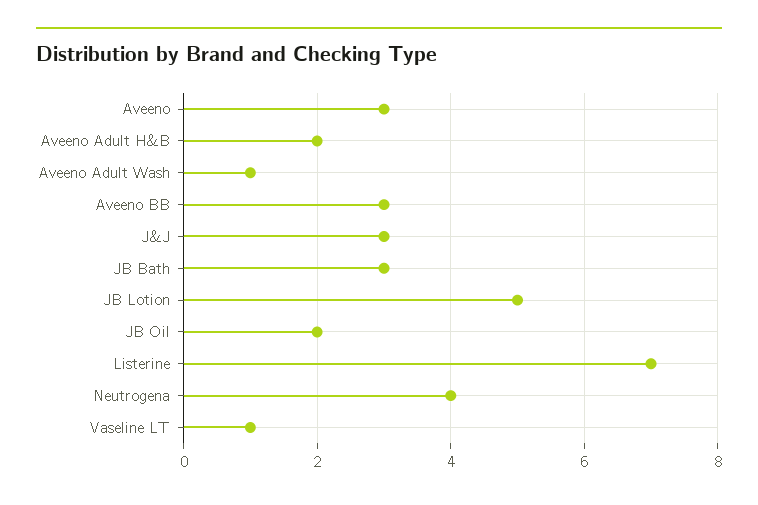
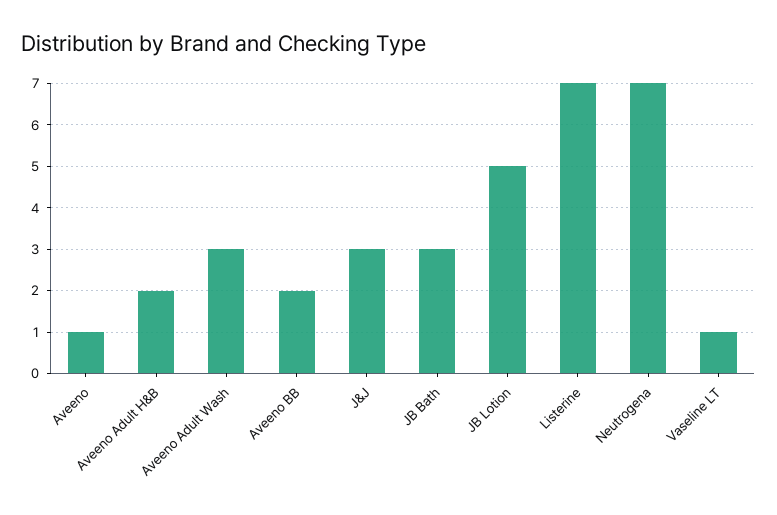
Aveeno: 3 -> 1
Aveeno Adult Wash: 1 -> 3
Aveeno BB: 3 -> 2
JB Oil: 2 -> none
Neutrogena: 4 -> 7

